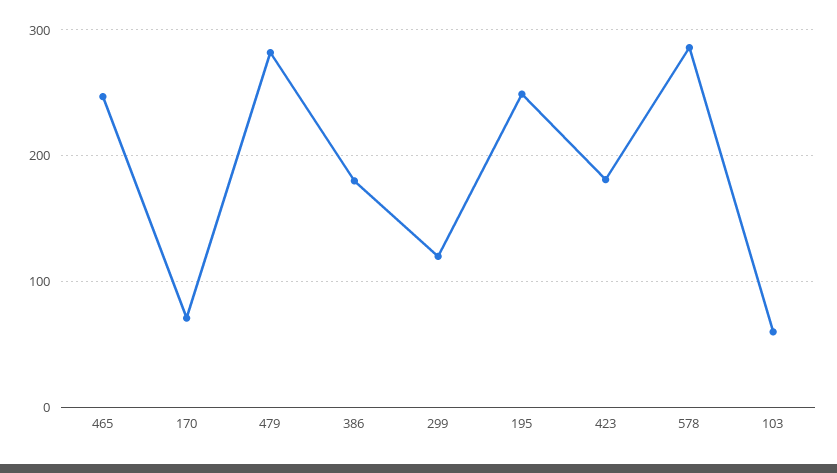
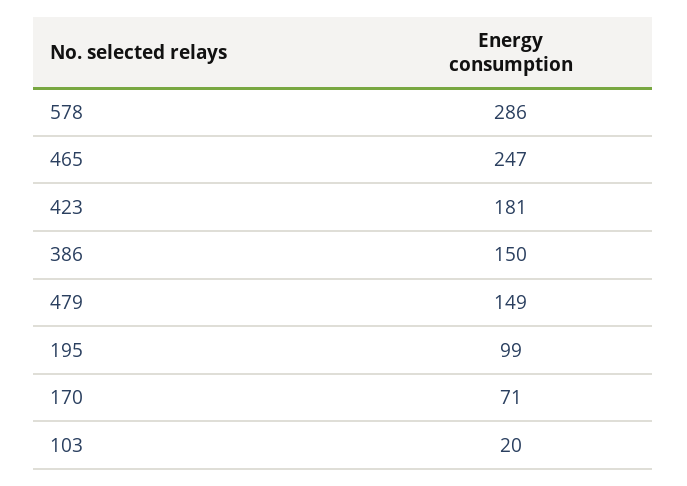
479: 280 -> 149
386: 180 -> 150
299: 120 -> none
195: 250 -> 99
103: 60 -> 20

